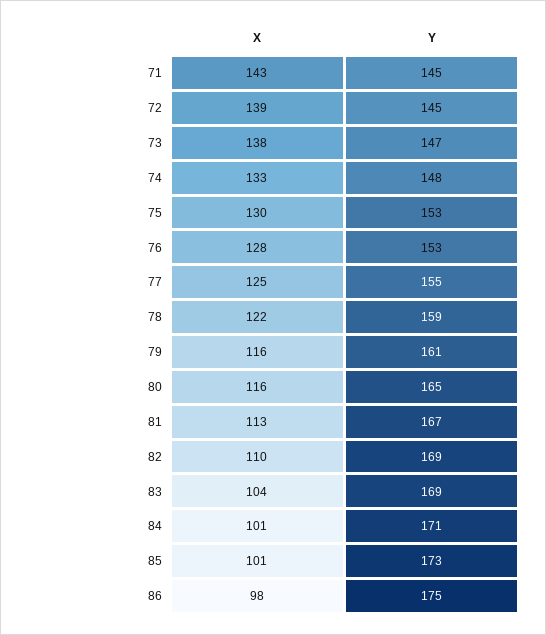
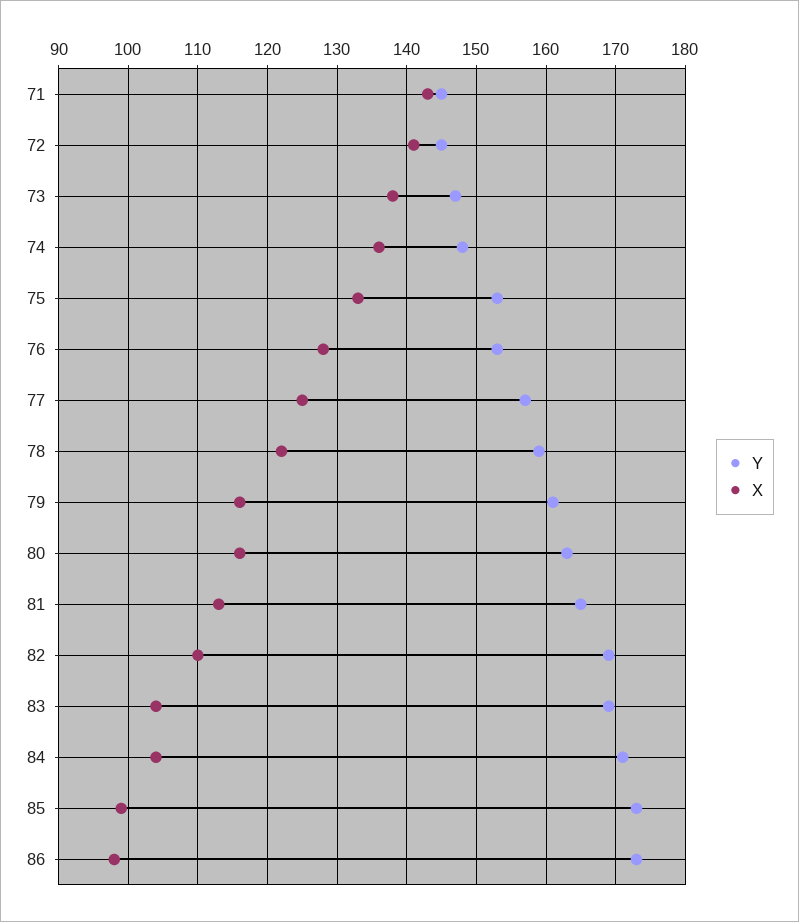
X, 72: 139 -> 141
X, 74: 133 -> 136
X, 75: 130 -> 133
Y, 77: 155 -> 157
Y, 80: 165 -> 163
Y, 81: 167 -> 165
X, 84: 101 -> 104
X, 85: 101 -> 99
Y, 86: 175 -> 173

